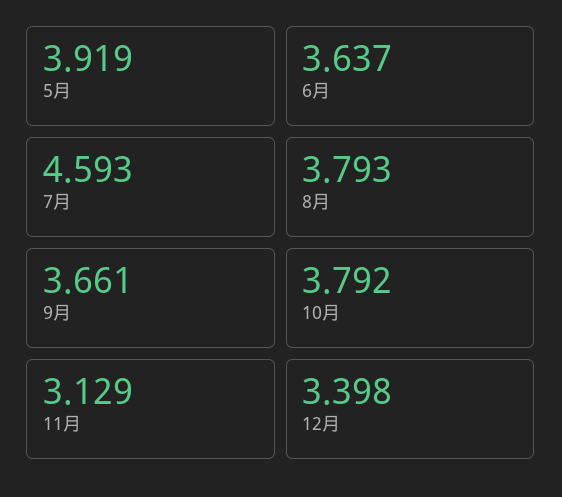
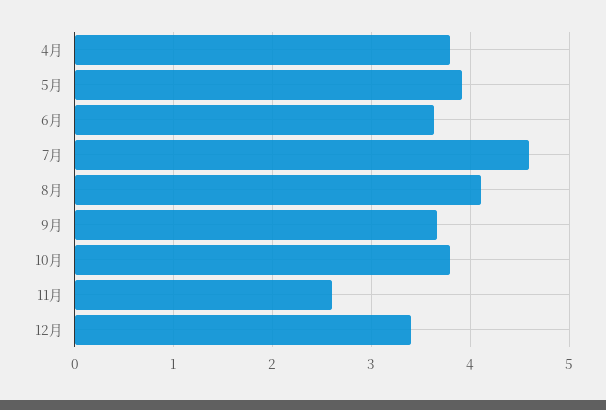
8月: 3.793 -> 4.1
11月: 3.129 -> 2.6
4月: none -> 3.8

